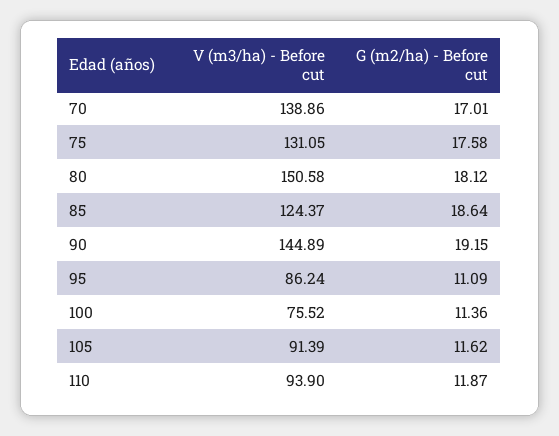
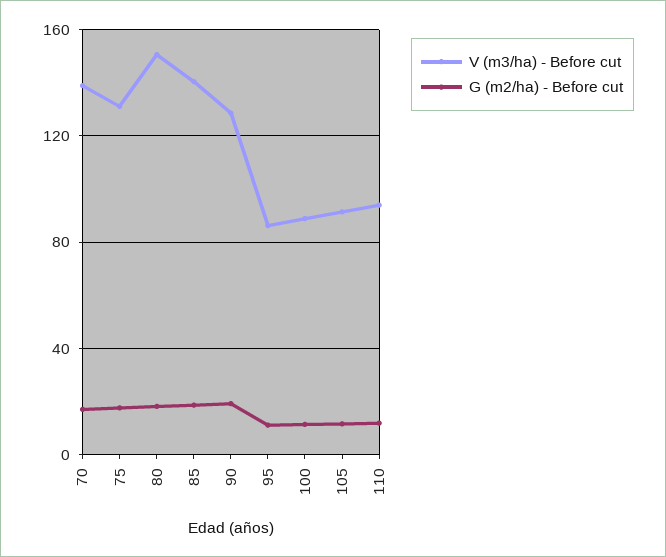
V (m3/ha) - Before cut, 85: 124.37 -> 140
V (m3/ha) - Before cut, 90: 144.89 -> 130
V (m3/ha) - Before cut, 100: 75.52 -> 90

